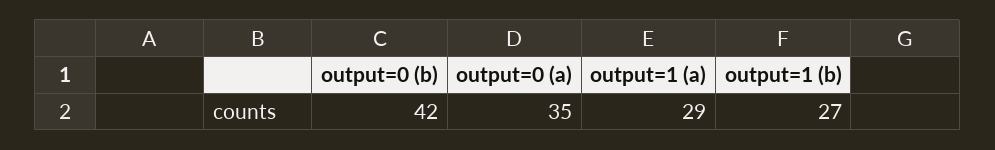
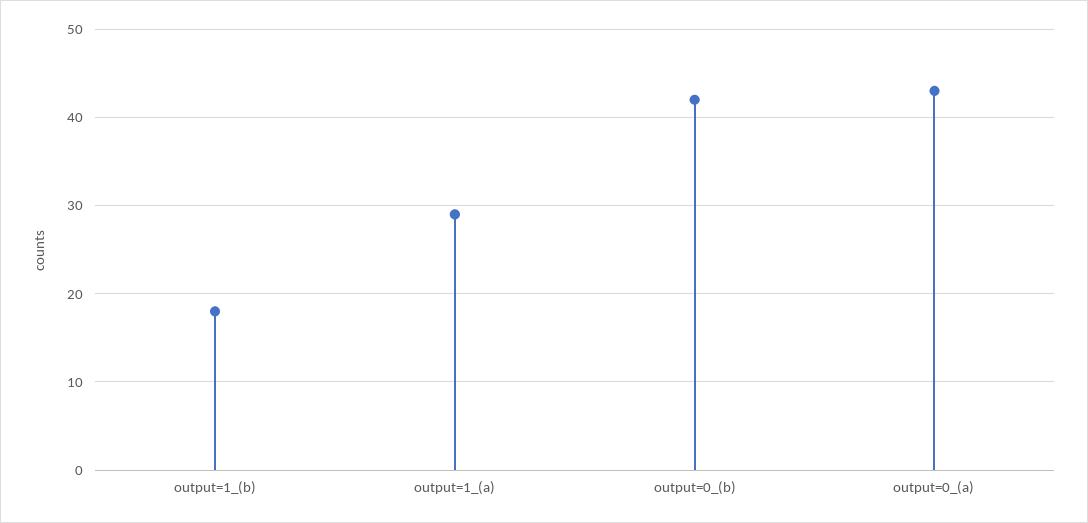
output=0 (a): 35 -> 43
output=1 (b): 27 -> 18

